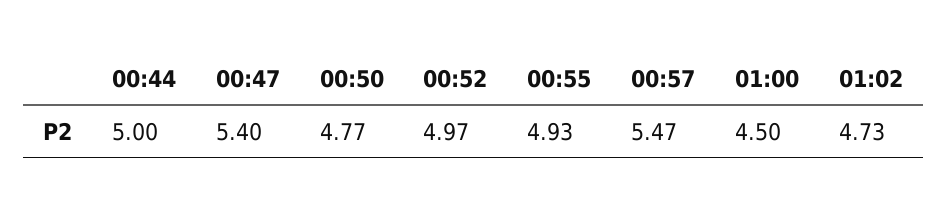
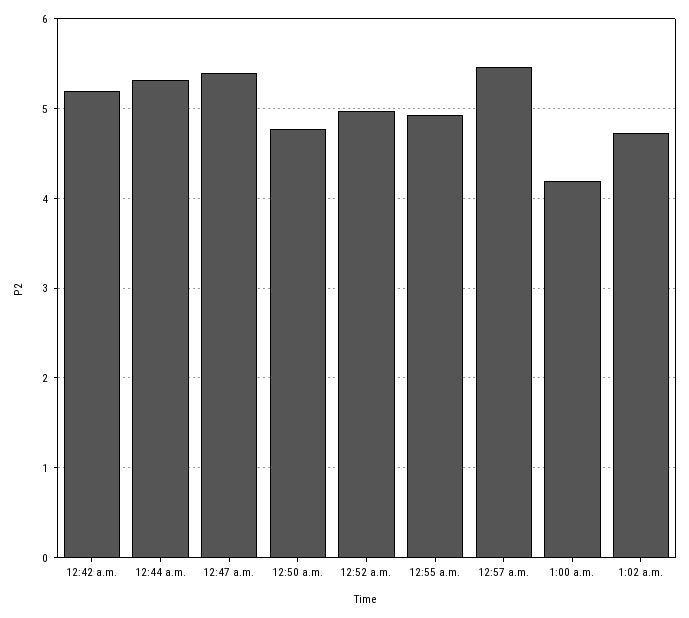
00:44: 5 -> 5.3
01:00: 4.5 -> 4.2
12:42 a.m.: none -> 5.2

